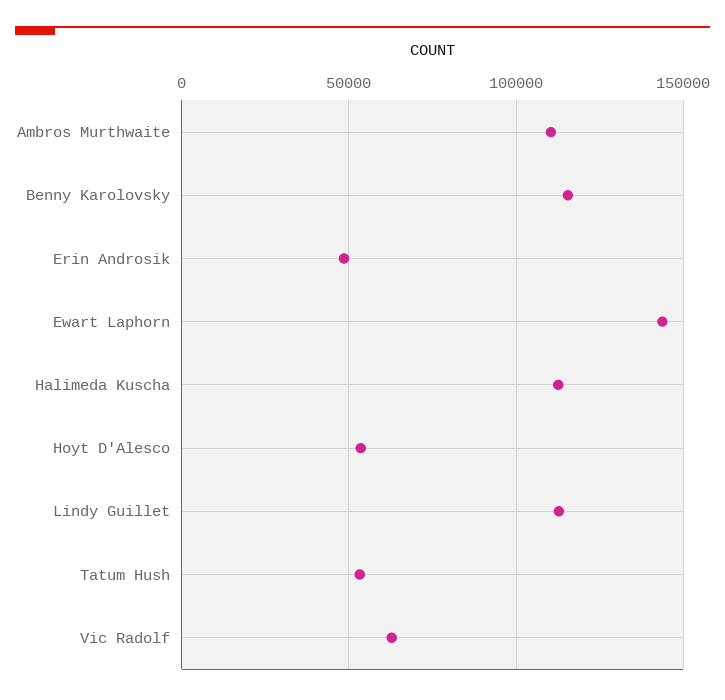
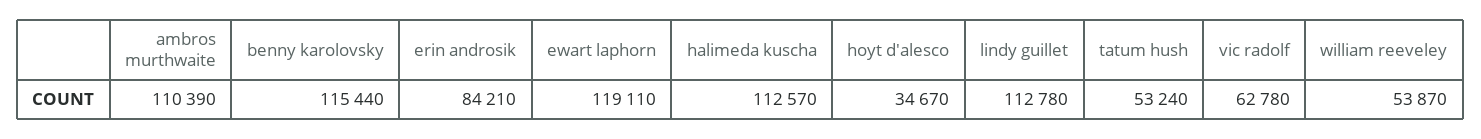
Erin Androsik: 50000 -> 84210
Ewart Laphorn: 145000 -> 119110
Hoyt D'Alesco: 55000 -> 34670
william reeveley: none -> 53870

